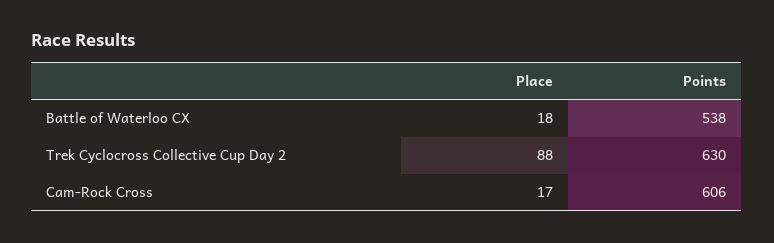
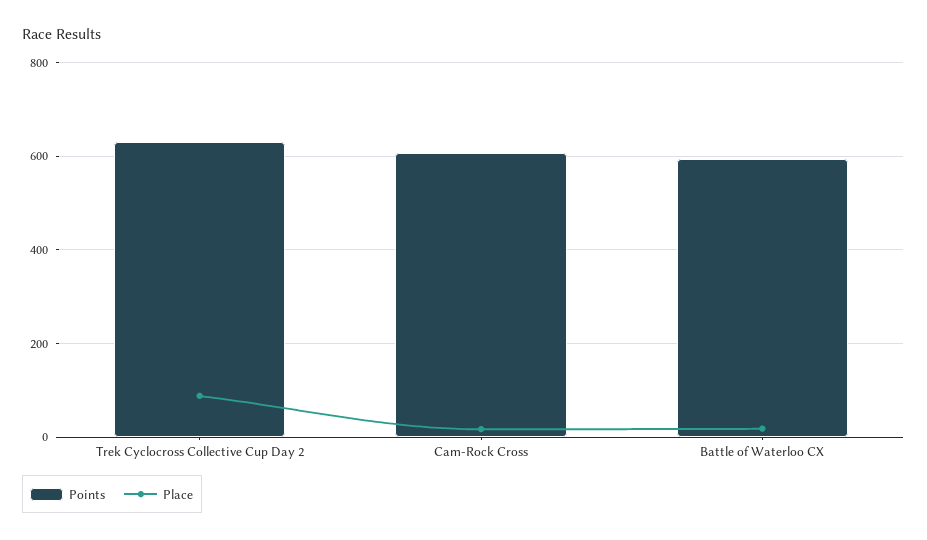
Points, Battle of Waterloo CX: 538 -> 600

